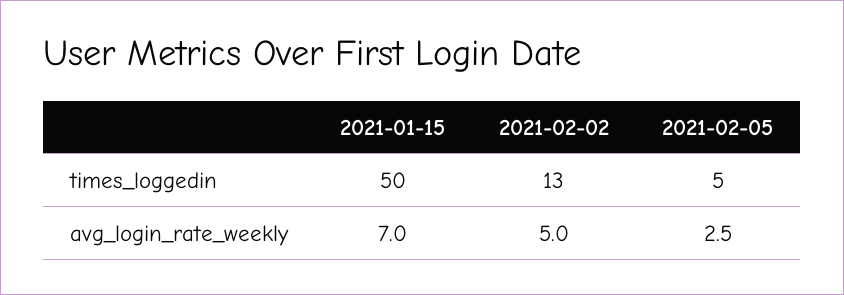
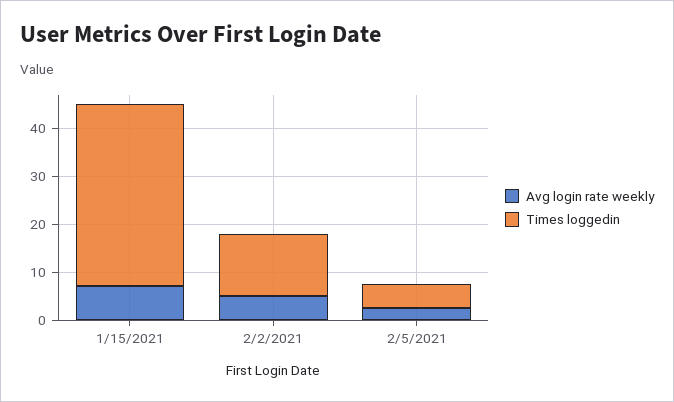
times_loggedin, 2021-01-15: 50 -> 38

